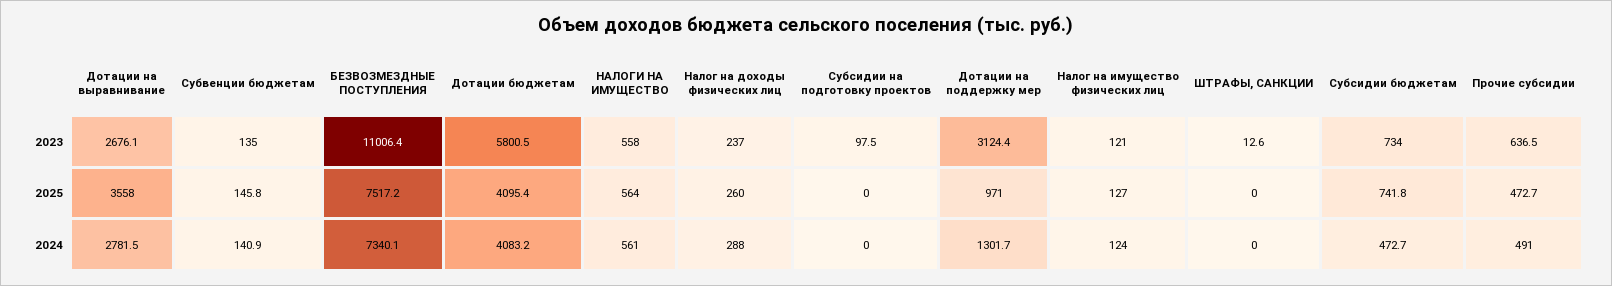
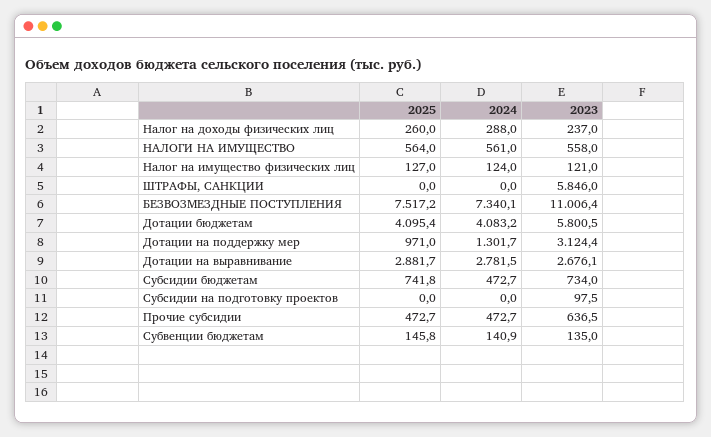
ШТРАФЫ, САНКЦИИ, 2023: 12.6 -> 5846
Дотации на выравнивание, 2025: 3558 -> 2881.7
Прочие субсидии, 2024: 491 -> 472.7

